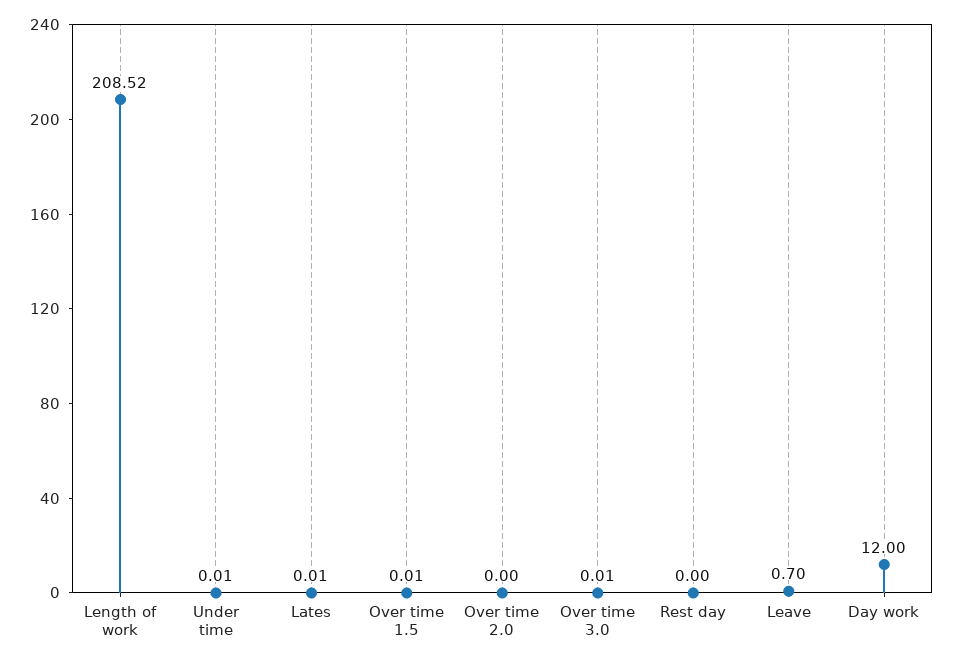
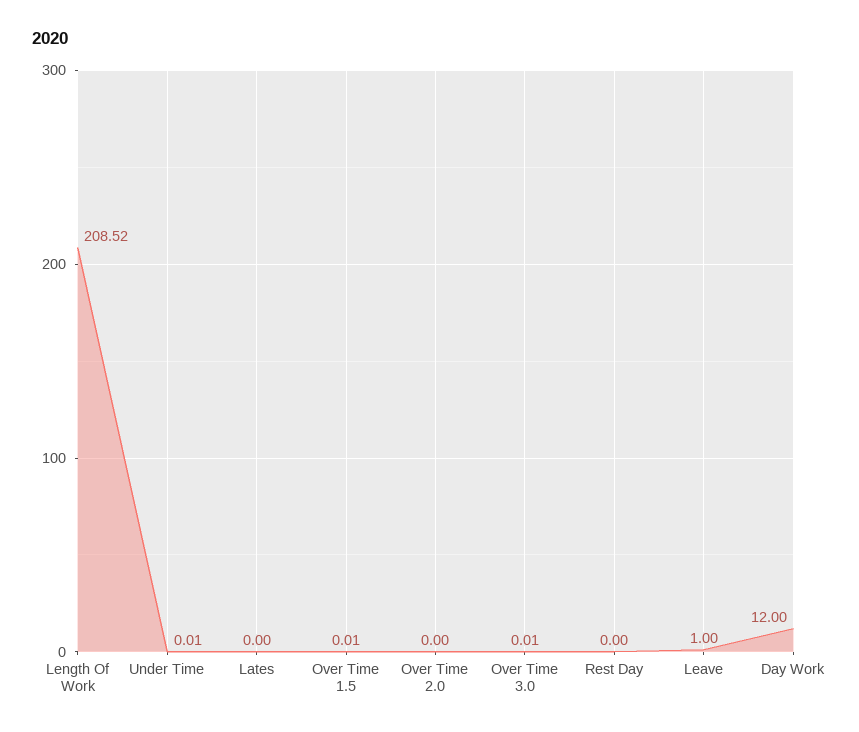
Lates: 0.01 -> 0
Leave: 0.7 -> 1

